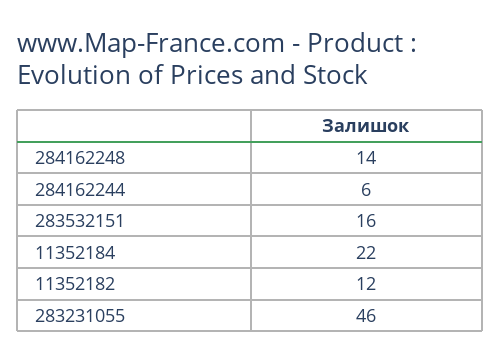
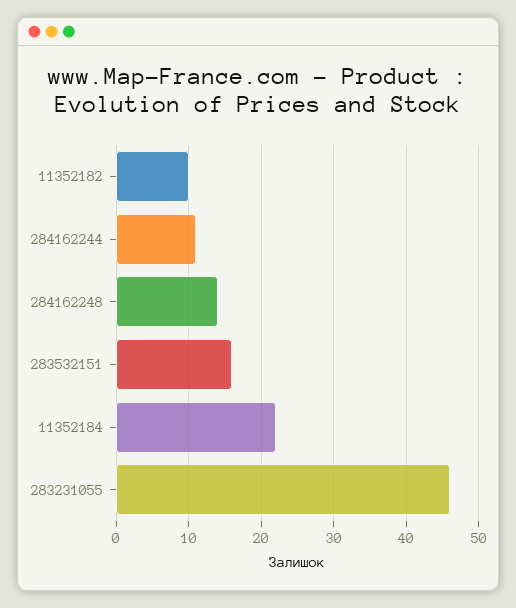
284162244: 6 -> 11
11352182: 12 -> 10

